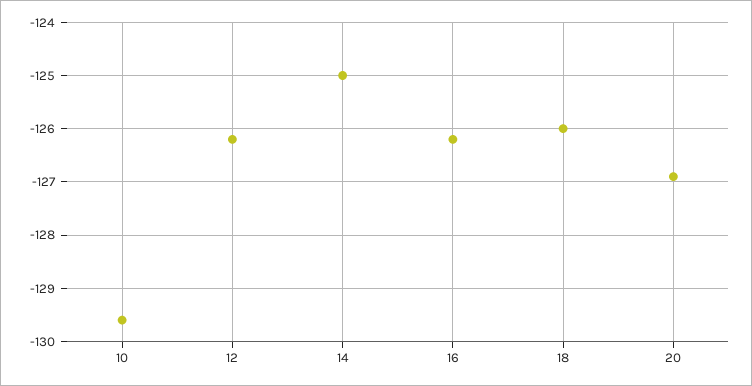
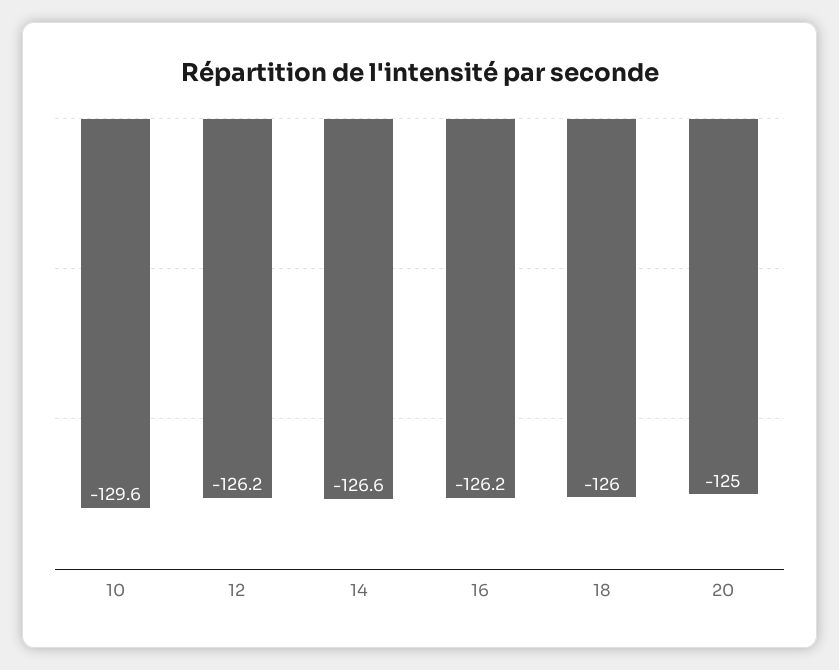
14: -125 -> -126.6
20: -127 -> -125

